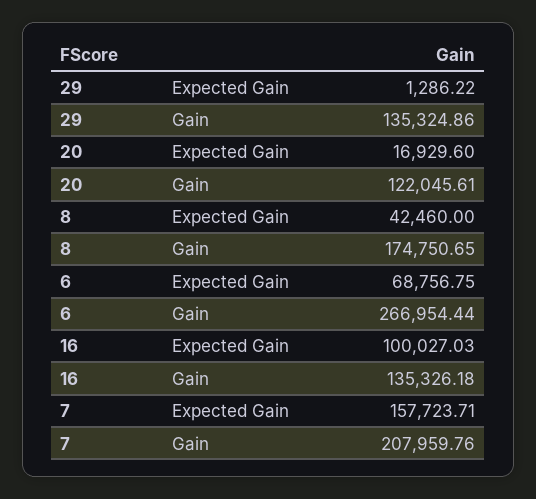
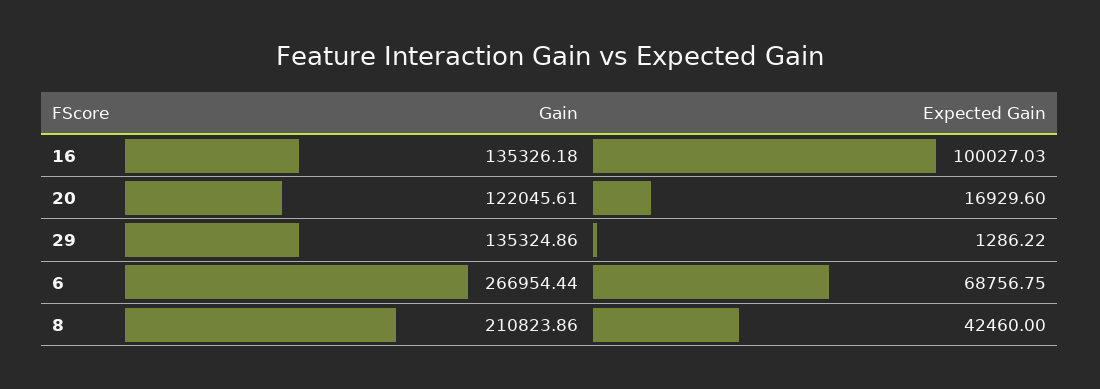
8, Gain: 174750.65 -> 210823.86
7, Expected Gain: 157723.71 -> none
7, Gain: 207959.76 -> none

